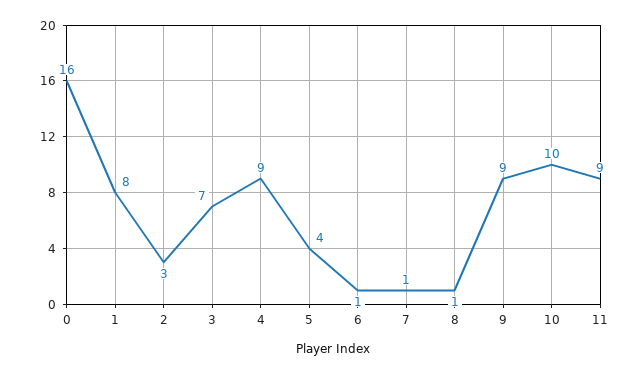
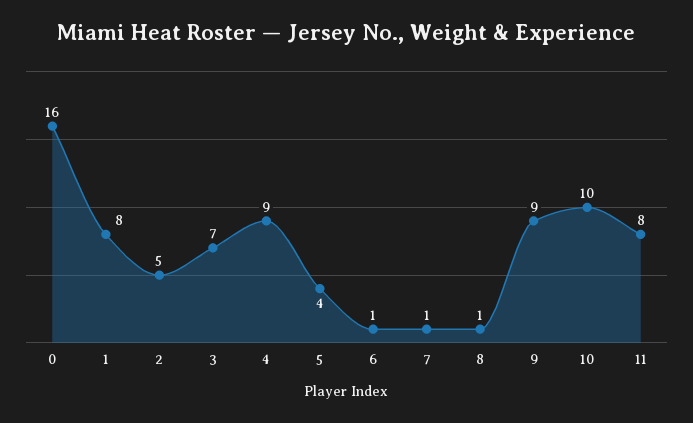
2: 3 -> 5
11: 9 -> 8

